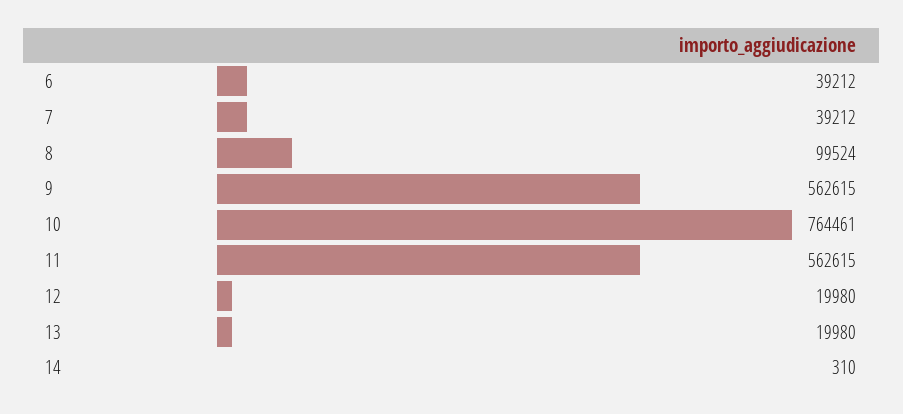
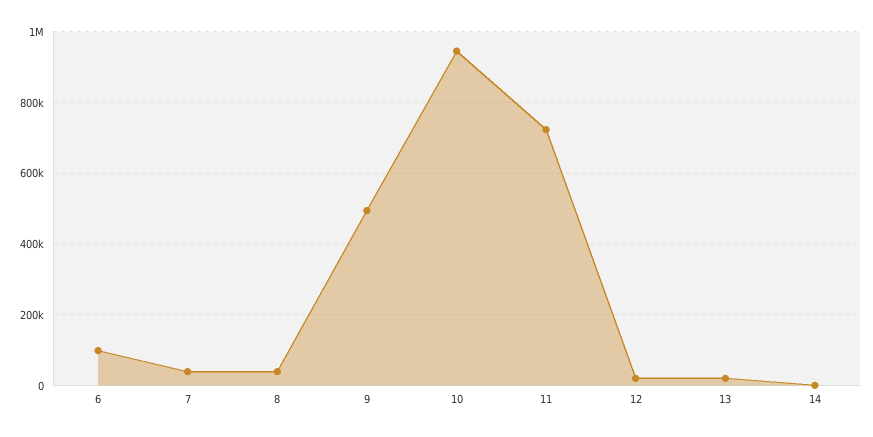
6: 39212 -> 100000
8: 99524 -> 40000
9: 562615 -> 500000
10: 764461 -> 940000
11: 562615 -> 720000

